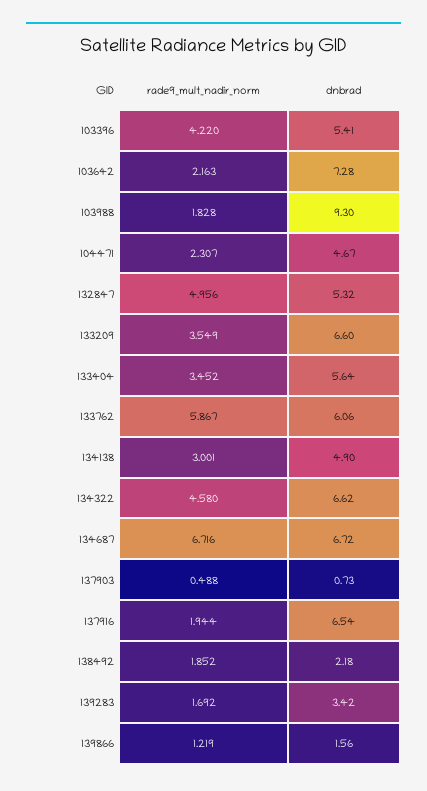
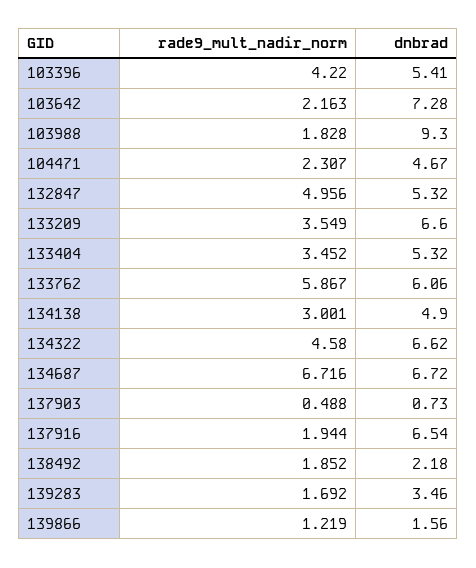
dnbrad, 133404: 5.64 -> 5.32
dnbrad, 139283: 3.42 -> 3.46

